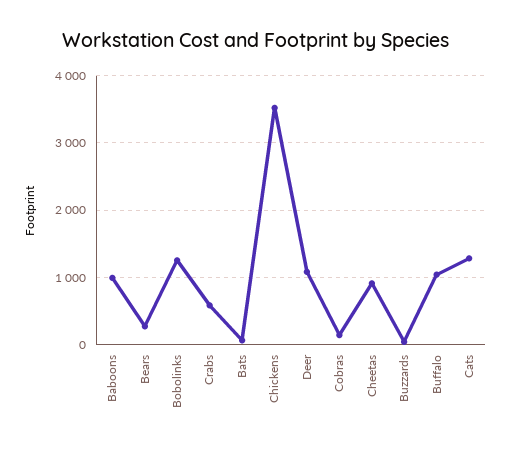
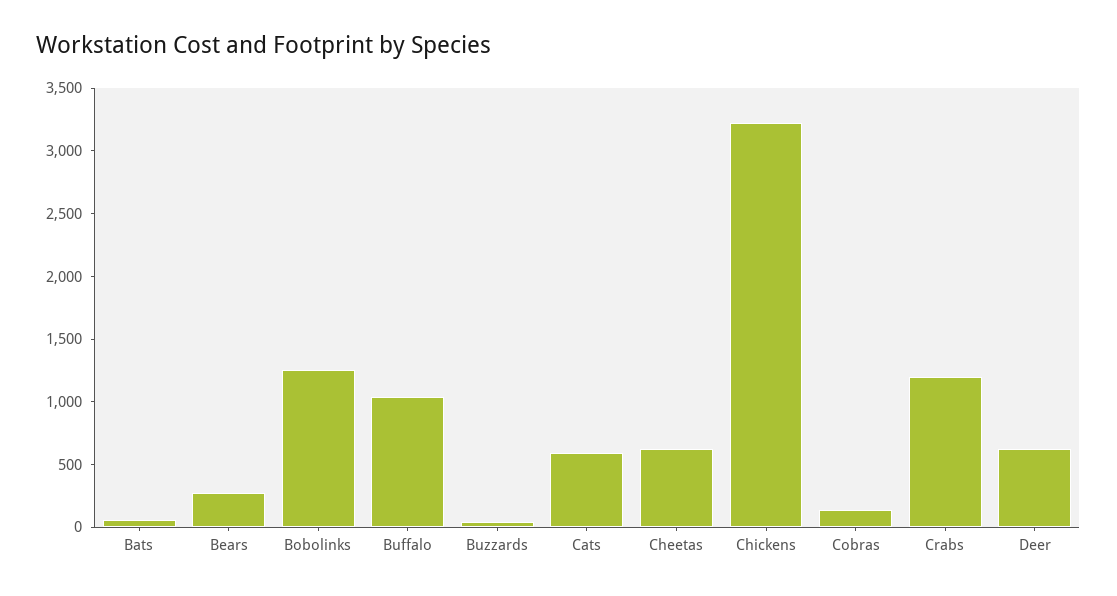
Baboons: 1000 -> none
Crabs: 600 -> 1200
Chickens: 3500 -> 3200
Deer: 1100 -> 600
Cheetas: 900 -> 600
Cats: 1300 -> 600

